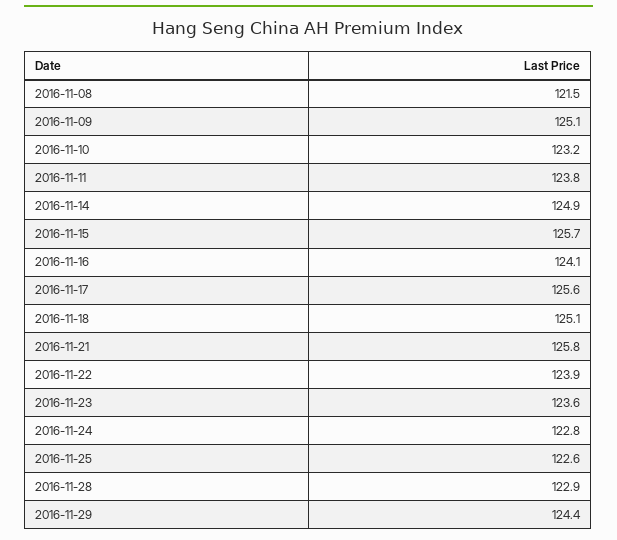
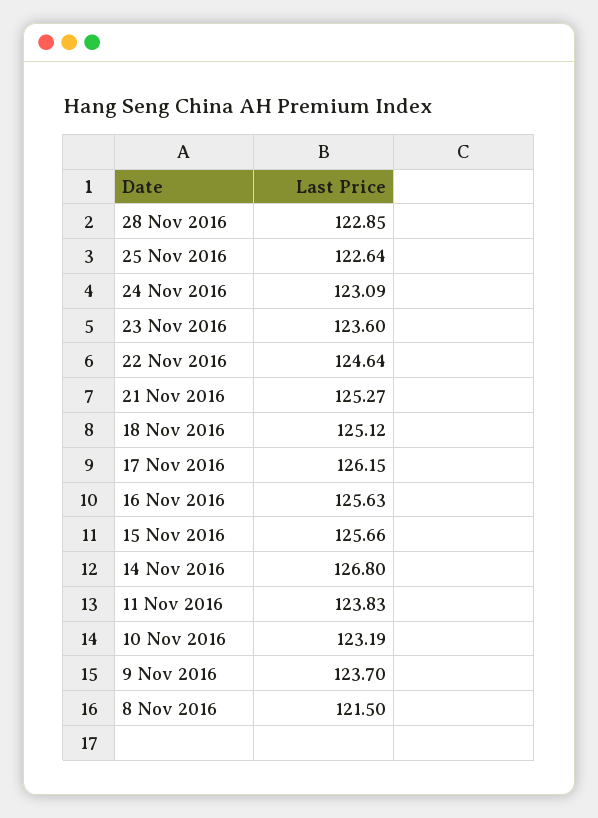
2016-11-09: 125.1 -> 123.7
2016-11-14: 124.9 -> 126.8
2016-11-16: 124.1 -> 125.63
2016-11-17: 125.6 -> 126.15
2016-11-21: 125.8 -> 125.27
2016-11-22: 123.9 -> 124.64
2016-11-24: 122.8 -> 123.09
2016-11-29: 124.4 -> none

